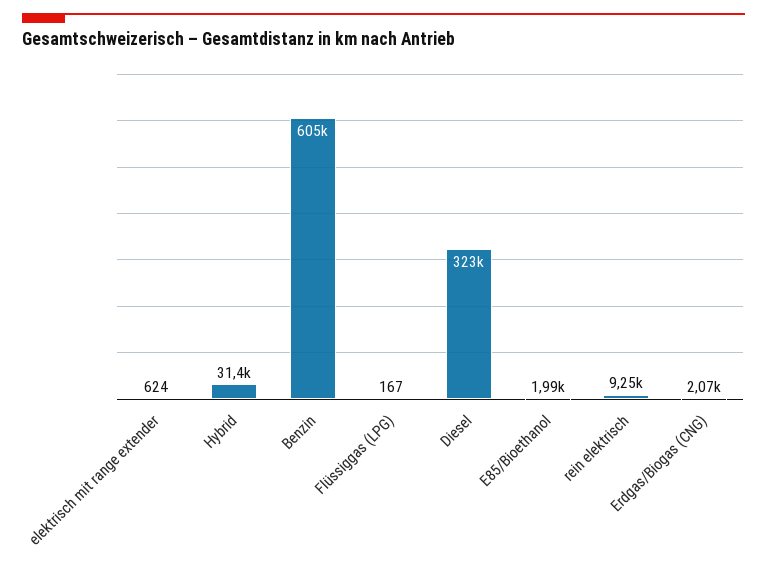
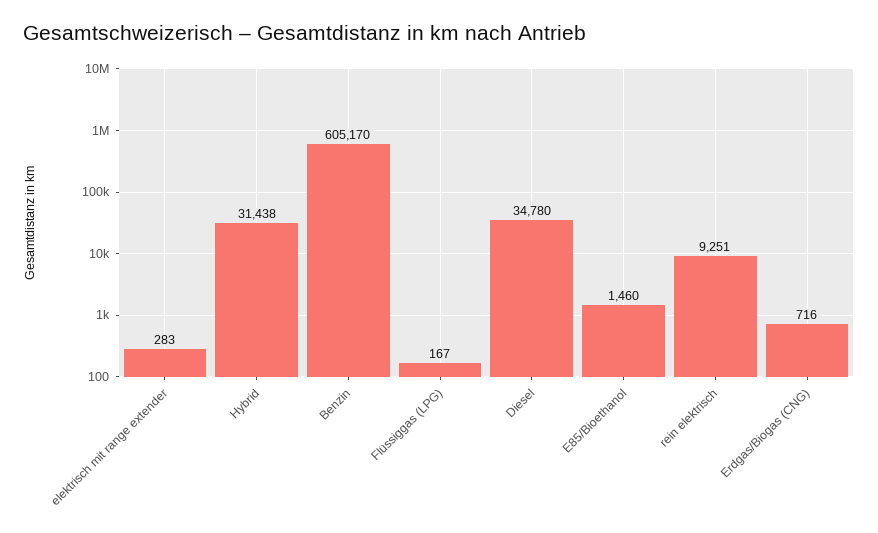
elektrisch mit range extender: 624 -> 283
Diesel: 323000 -> 34780
E85/Bioethanol: 1990 -> 1460
Erdgas/Biogas (CNG): 2070 -> 716

